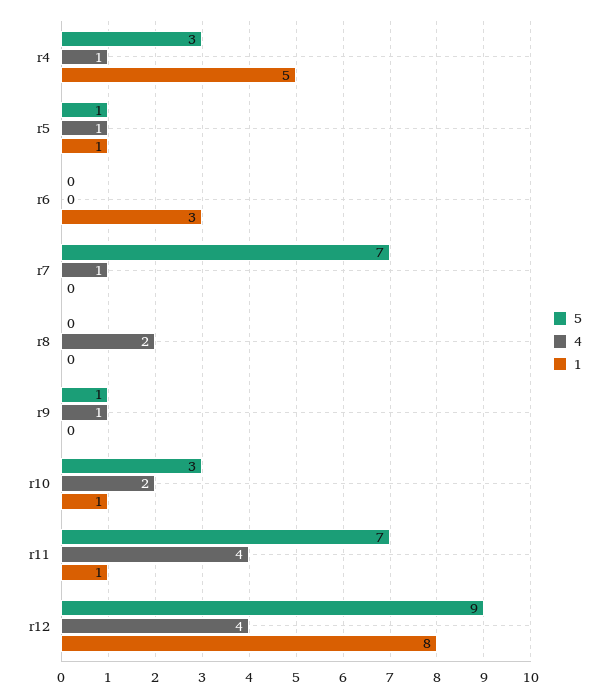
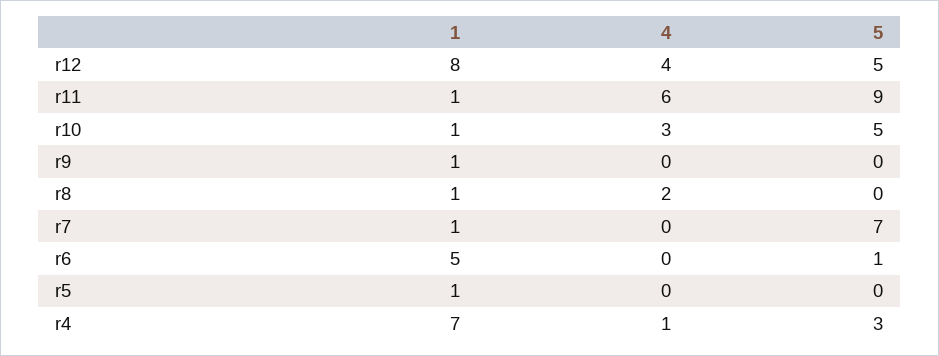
1, r4: 5 -> 7
5, r5: 1 -> 0
4, r5: 1 -> 0
5, r6: 0 -> 1
1, r6: 3 -> 5
4, r7: 1 -> 0
1, r7: 0 -> 1
1, r8: 0 -> 1
5, r9: 1 -> 0
4, r9: 1 -> 0
1, r9: 0 -> 1
5, r10: 3 -> 5
4, r10: 2 -> 3
5, r11: 7 -> 9
4, r11: 4 -> 6
5, r12: 9 -> 5

